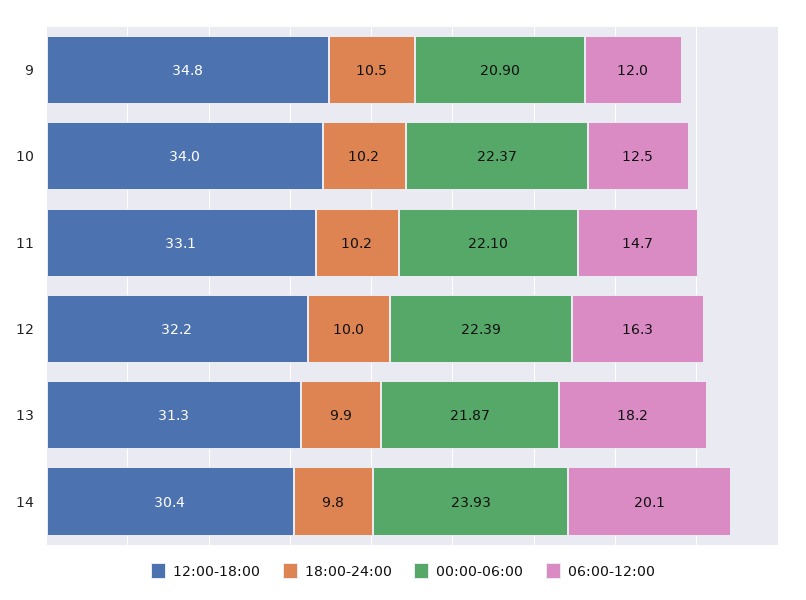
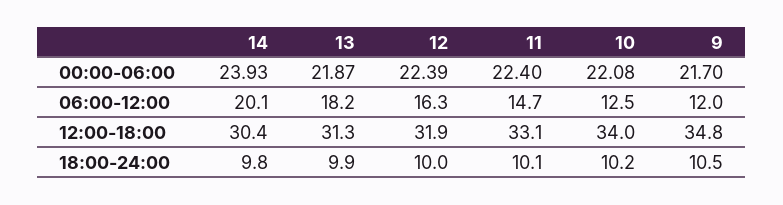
00:00-06:00, 9: 20.9 -> 21.7
00:00-06:00, 10: 22.37 -> 22.08
18:00-24:00, 11: 10.2 -> 10.1
00:00-06:00, 11: 22.1 -> 22.4
12:00-18:00, 12: 32.2 -> 31.9

